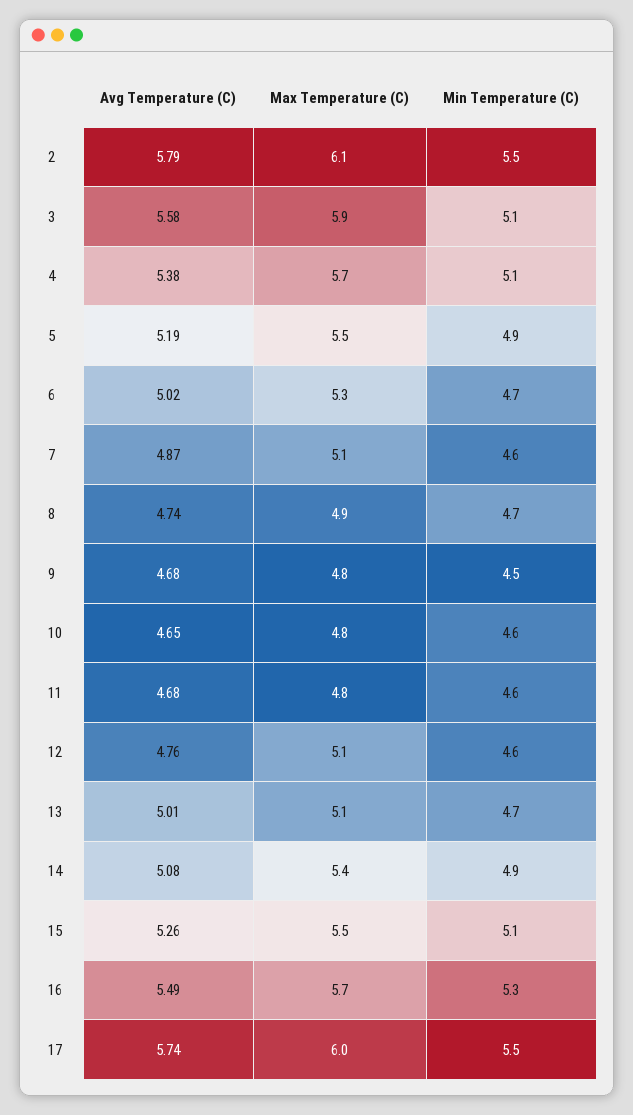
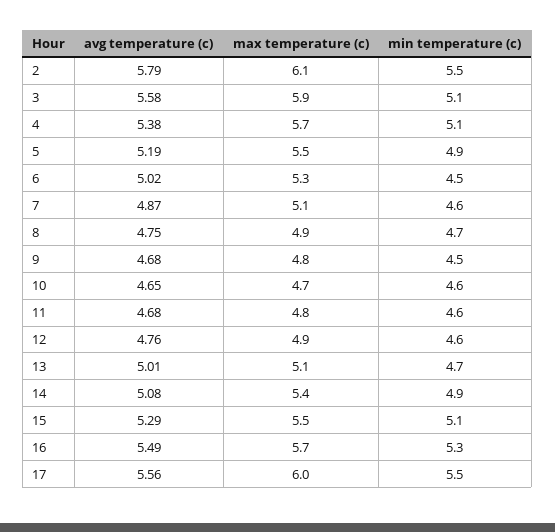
Min Temperature (C), 6: 4.7 -> 4.5
Avg Temperature (C), 8: 4.74 -> 4.75
Max Temperature (C), 10: 4.8 -> 4.7
Max Temperature (C), 12: 5.1 -> 4.9
Avg Temperature (C), 15: 5.26 -> 5.29
Avg Temperature (C), 17: 5.74 -> 5.56

